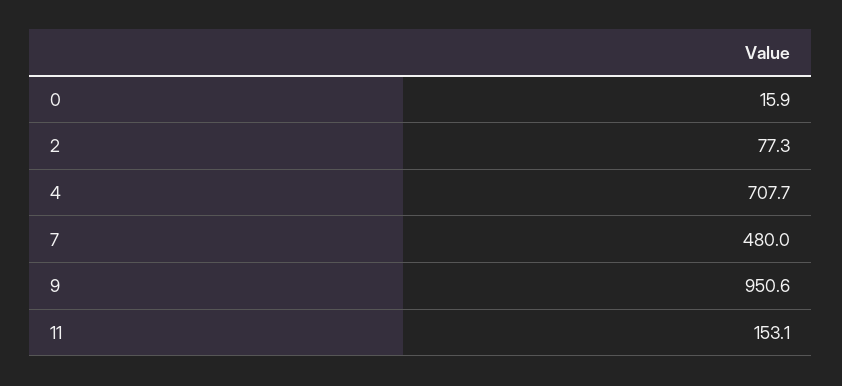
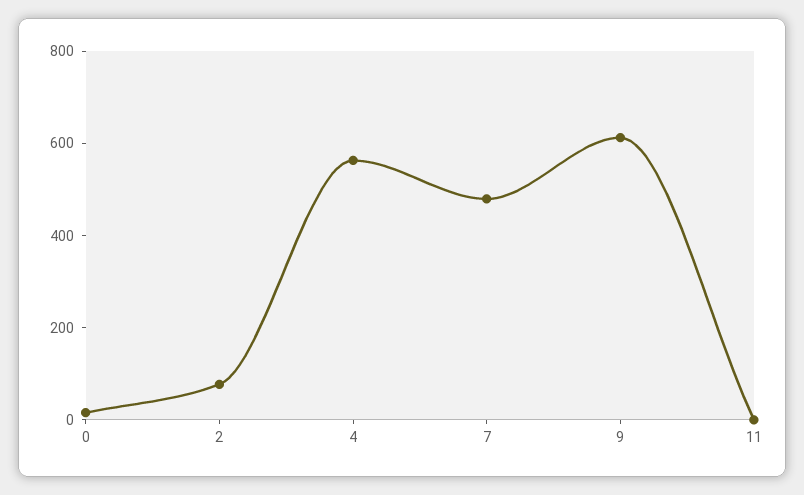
4: 707.7 -> 550
9: 950.6 -> 600
11: 153.1 -> 0

